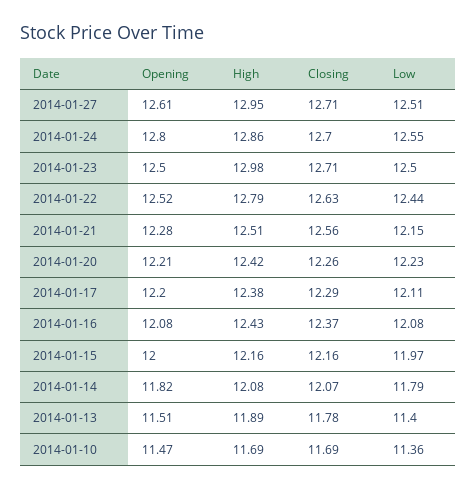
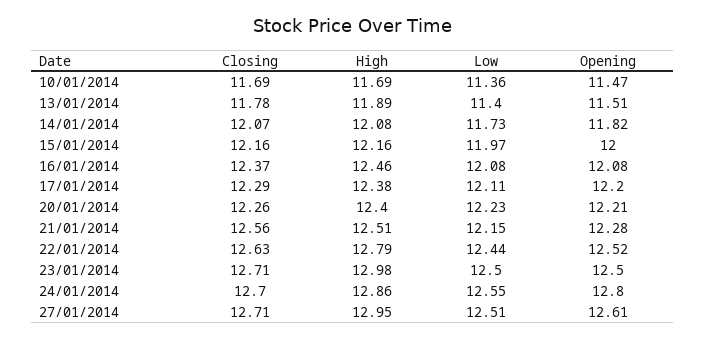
High, 2014-01-20: 12.42 -> 12.4
High, 2014-01-16: 12.43 -> 12.46
Low, 2014-01-14: 11.79 -> 11.73

